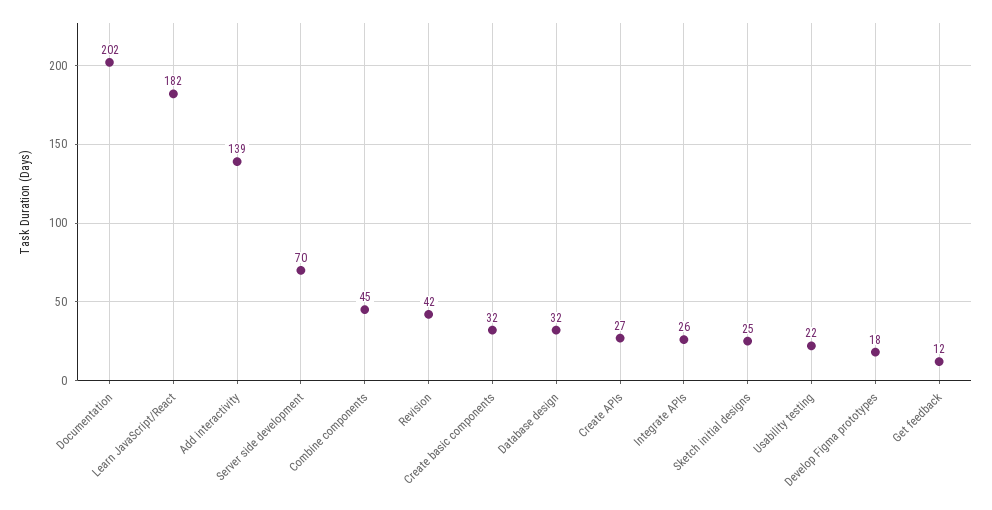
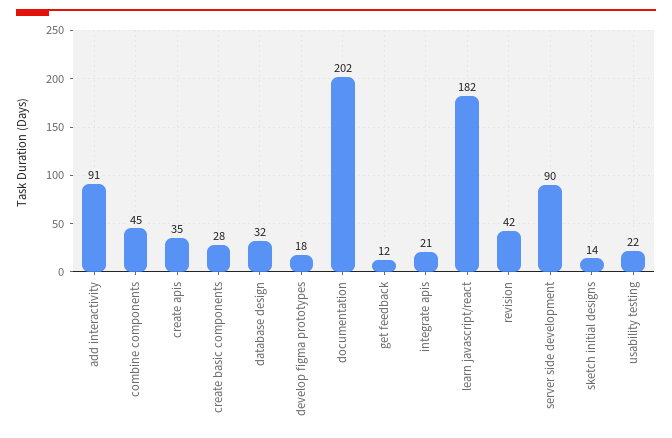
Add interactivity: 139 -> 91
Server side development: 70 -> 90
Create basic components: 32 -> 28
Create APIs: 27 -> 35
Integrate APIs: 26 -> 21
Sketch initial designs: 25 -> 14

